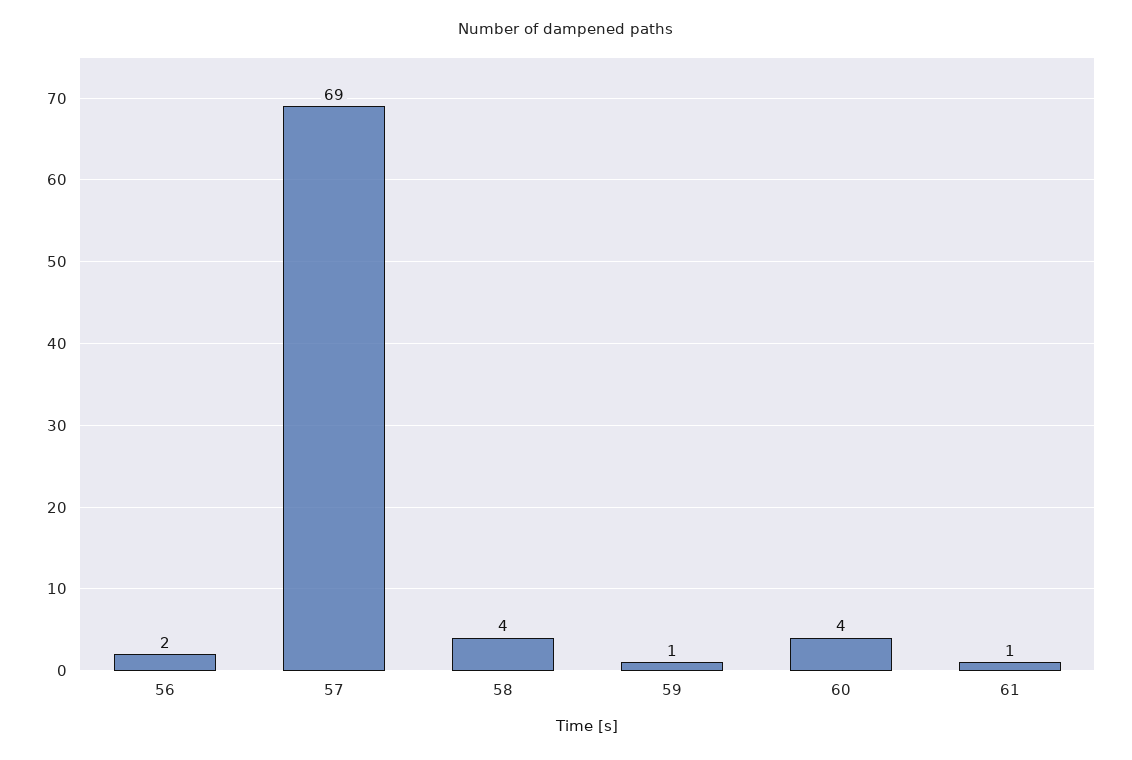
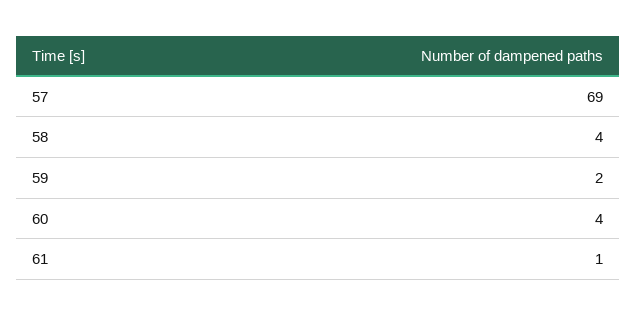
56: 2 -> none
59: 1 -> 2

